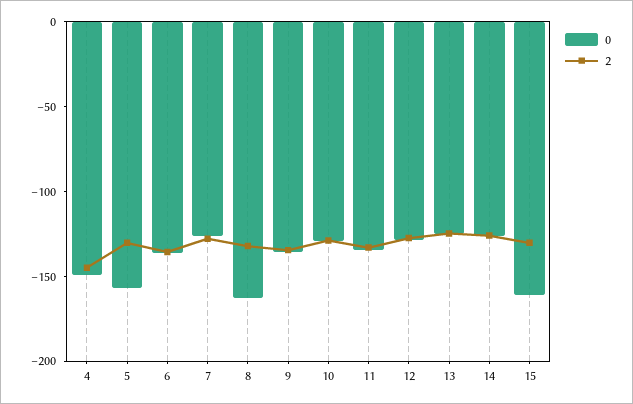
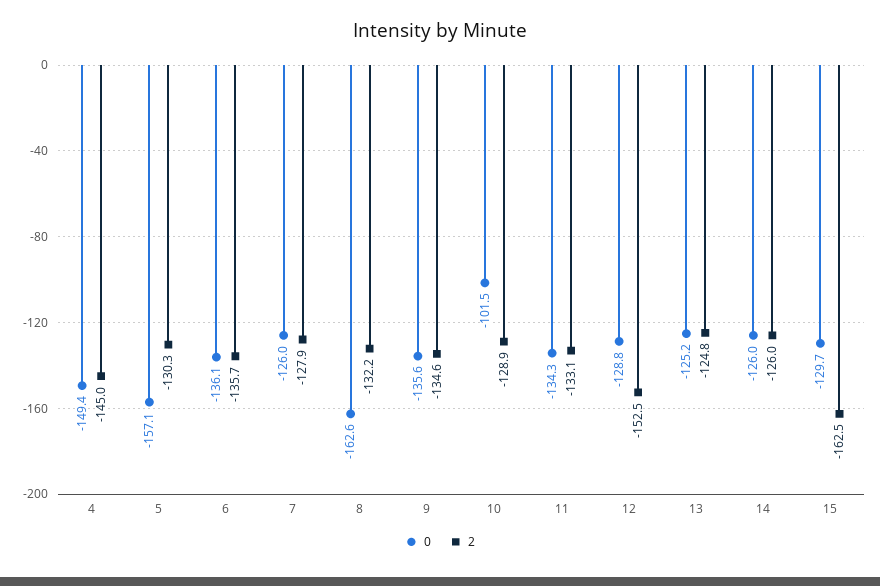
0, 10: -130 -> -101.5
2, 12: -130 -> -152.5
0, 15: -160 -> -129.7
2, 15: -130 -> -162.5

